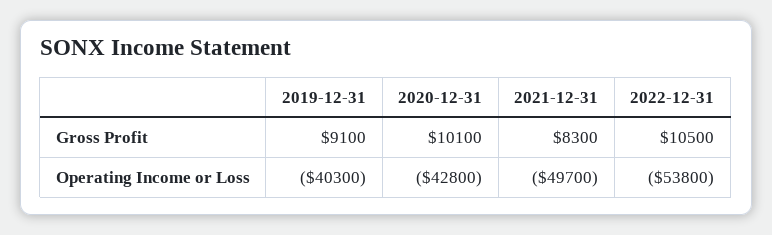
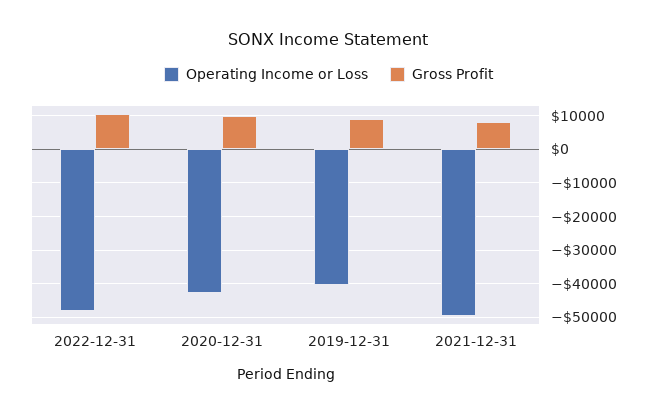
Operating Income or Loss, 2022-12-31: -53800 -> -48000

